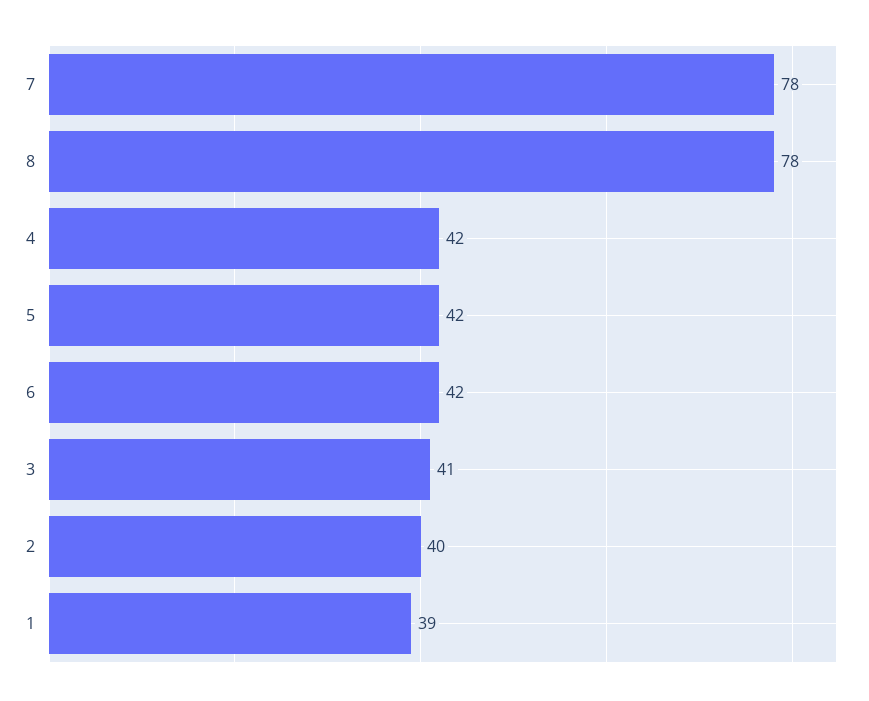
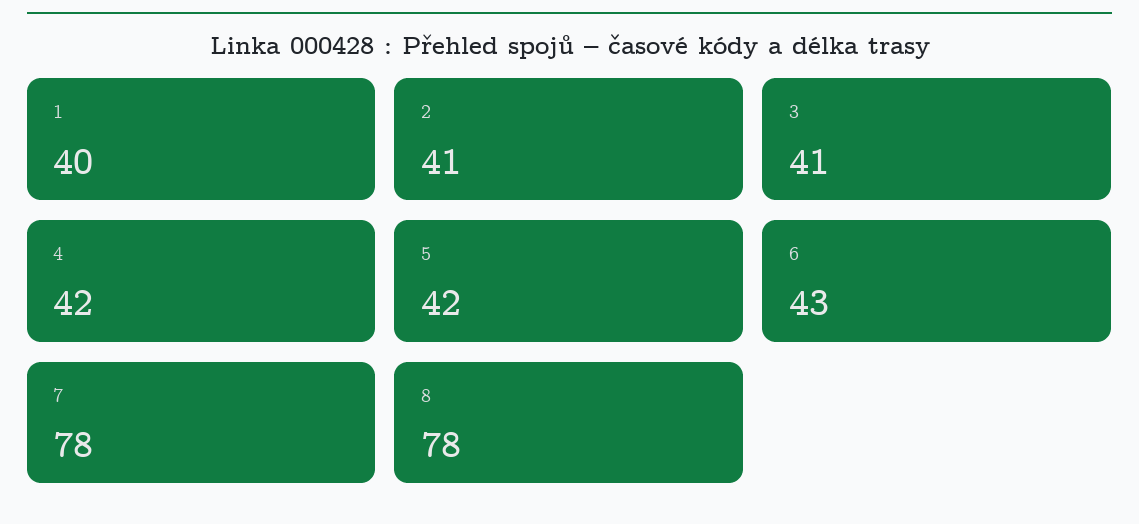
6: 42 -> 43
2: 40 -> 41
1: 39 -> 40

